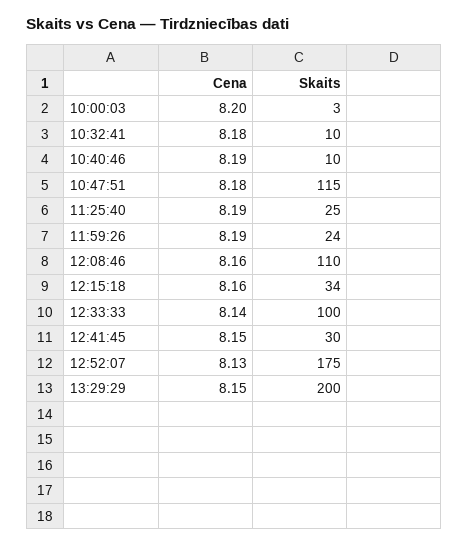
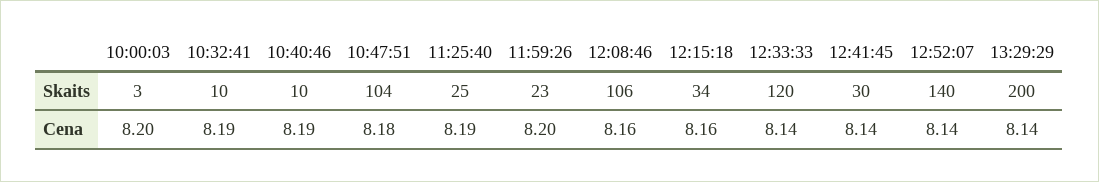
Cena, 10:32:41: 8.18 -> 8.19
Skaits, 10:47:51: 115 -> 104
Cena, 11:59:26: 8.19 -> 8.2
Skaits, 11:59:26: 24 -> 23
Skaits, 12:08:46: 110 -> 106
Skaits, 12:33:33: 100 -> 120
Cena, 12:41:45: 8.15 -> 8.14
Cena, 12:52:07: 8.13 -> 8.14
Skaits, 12:52:07: 175 -> 140
Cena, 13:29:29: 8.15 -> 8.14

